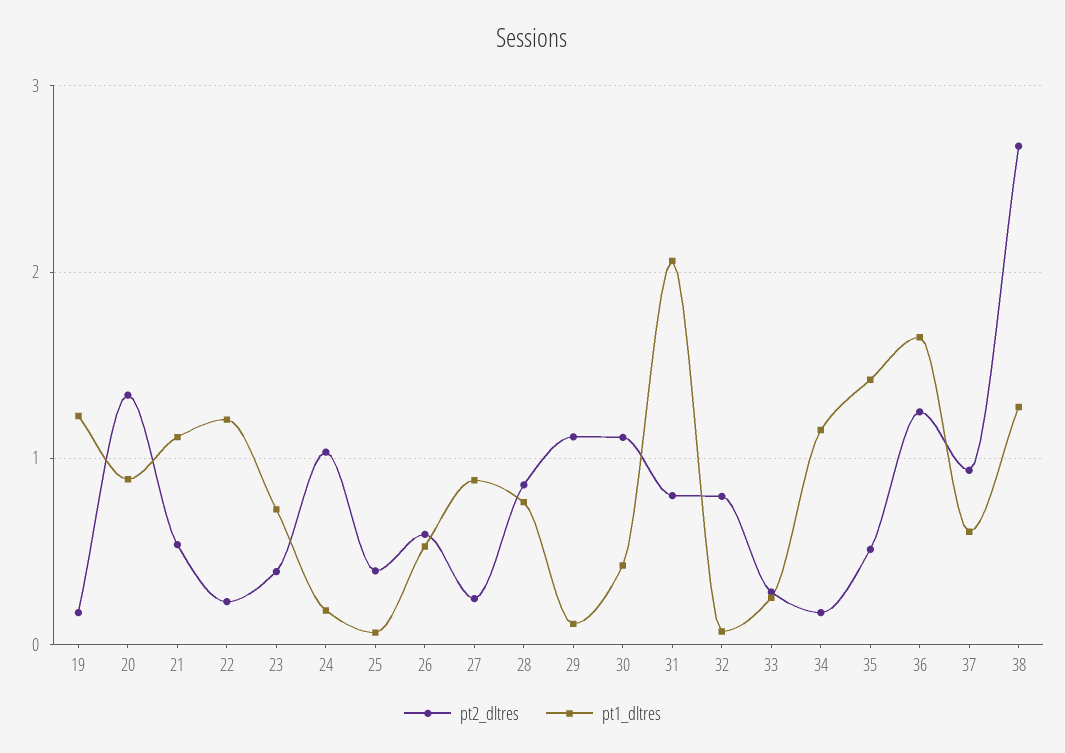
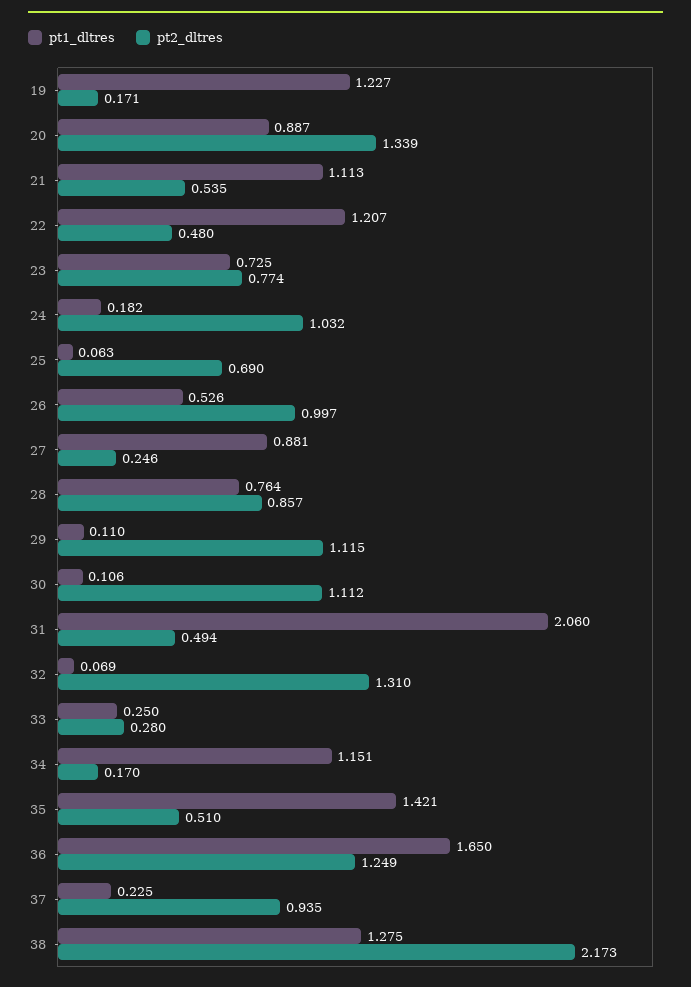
pt2_dltres, 22: 0.2 -> 0.48
pt2_dltres, 23: 0.4 -> 0.774
pt2_dltres, 25: 0.4 -> 0.69
pt2_dltres, 26: 0.6 -> 0.997
pt1_dltres, 30: 0.4 -> 0.106
pt2_dltres, 31: 0.8 -> 0.494
pt2_dltres, 32: 0.8 -> 1.31
pt1_dltres, 37: 0.6 -> 0.225
pt2_dltres, 38: 2.7 -> 2.173

